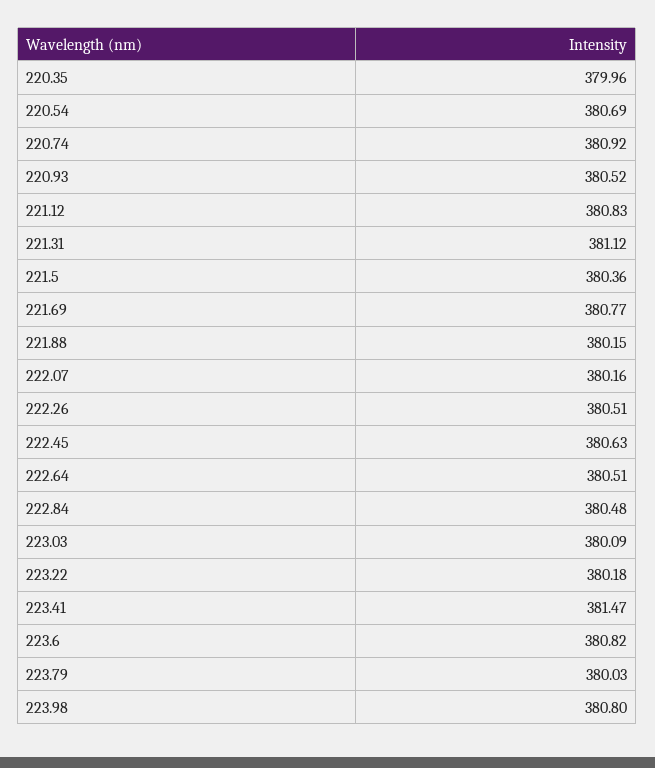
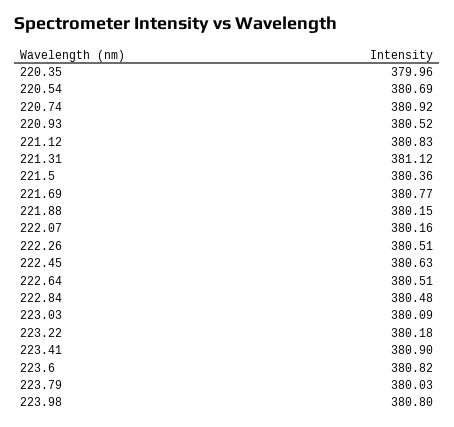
223.41: 381.47 -> 380.9

